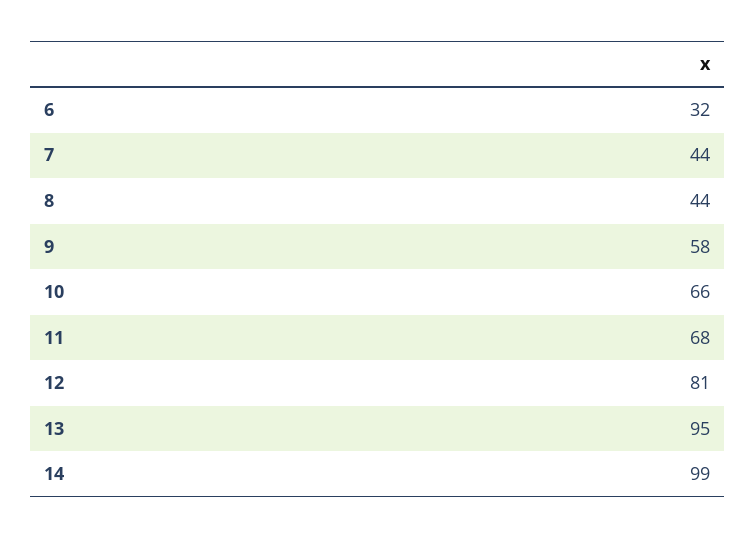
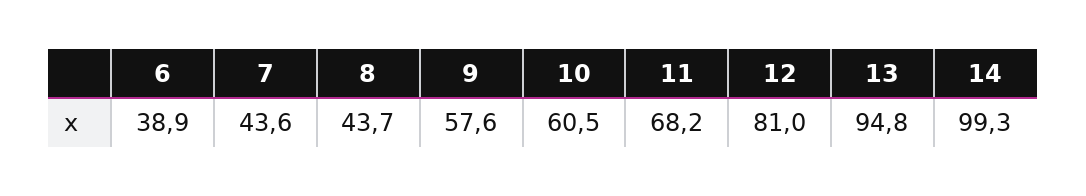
6: 32 -> 38.9
10: 66 -> 60.5

